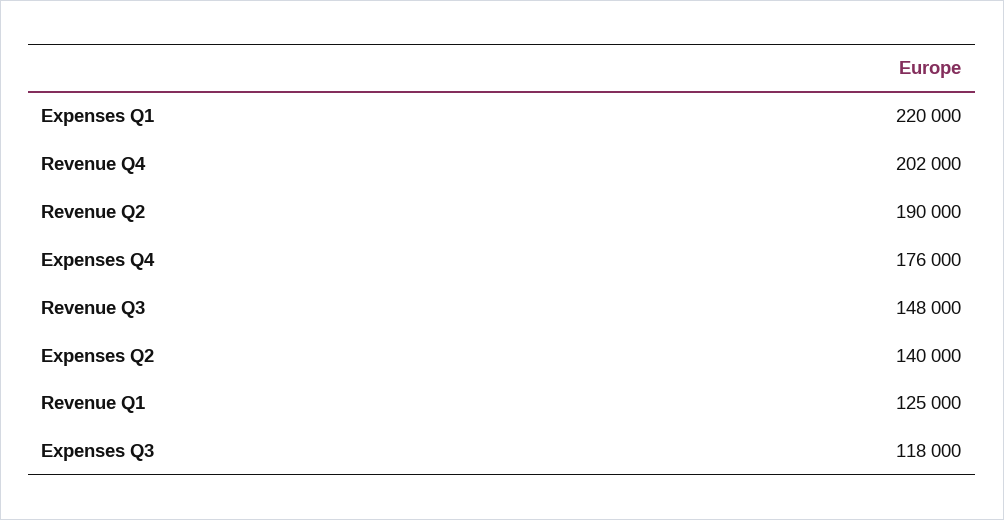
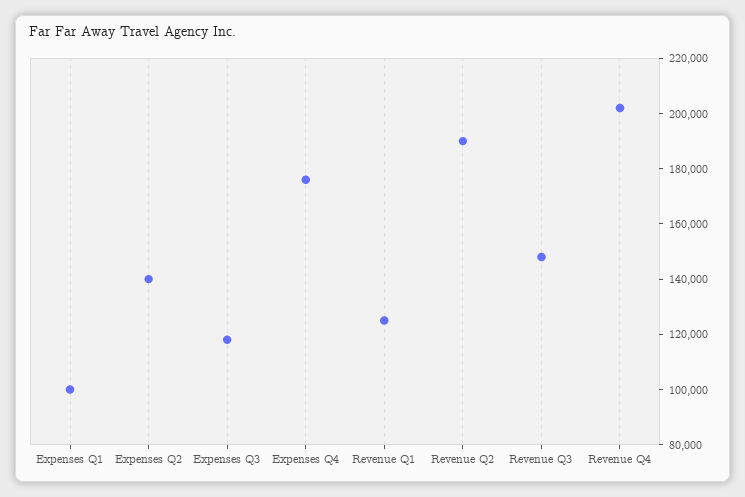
Expenses Q1: 220000 -> 100000

